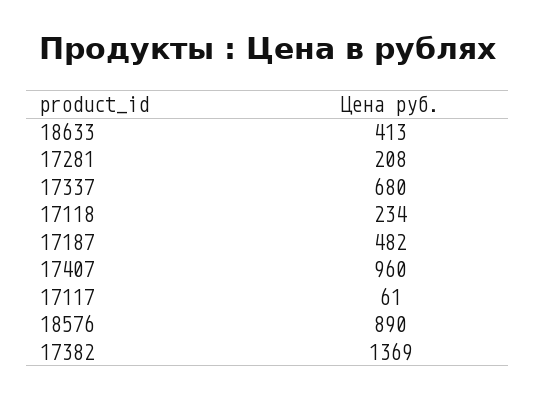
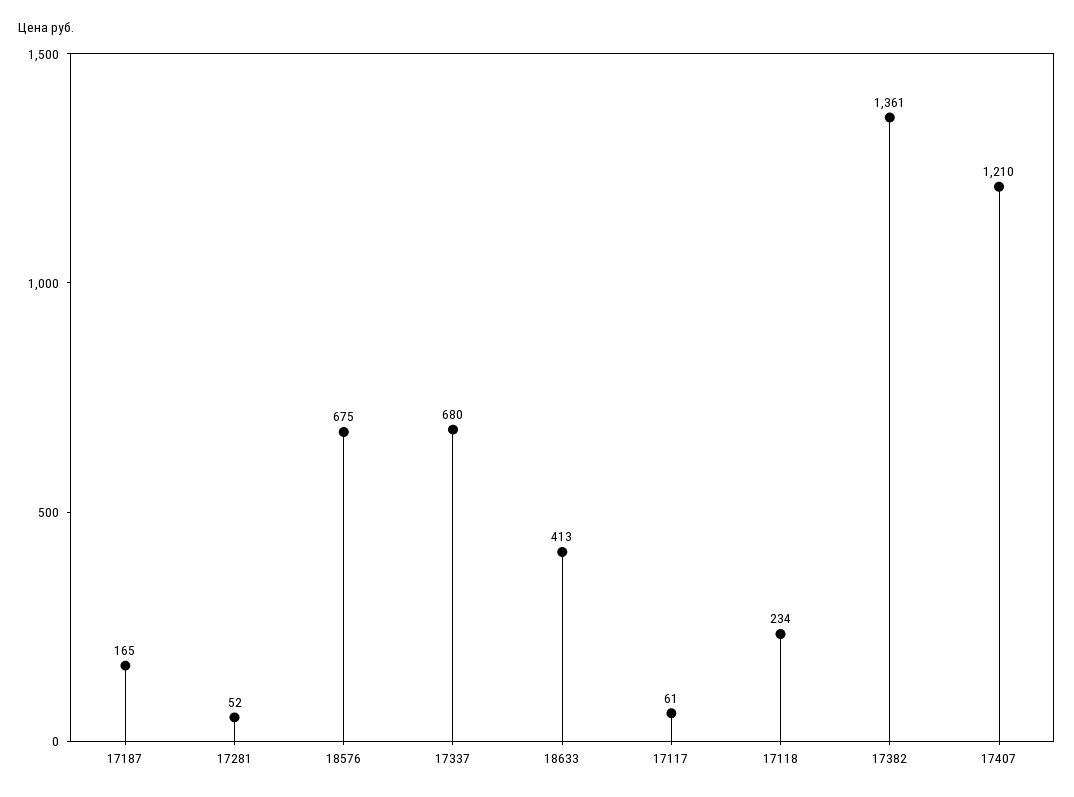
17281: 208 -> 52
17187: 482 -> 165
17407: 960 -> 1210
18576: 890 -> 675
17382: 1369 -> 1361

